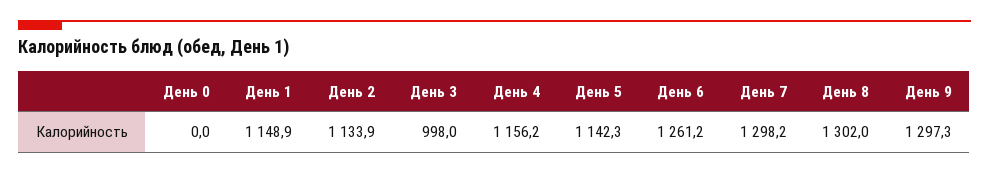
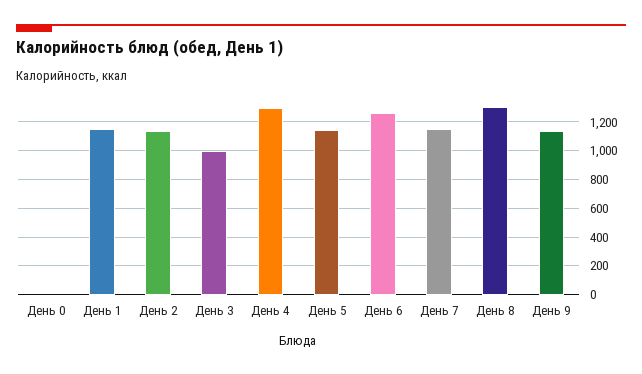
День 4: 1156.2 -> 1300
День 7: 1298.2 -> 1150
День 9: 1297.3 -> 1150

